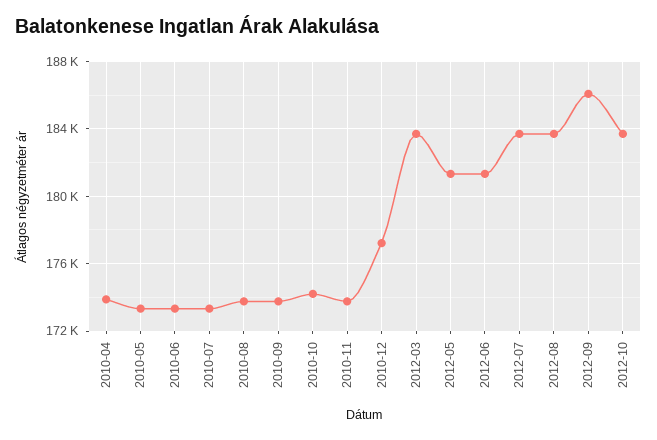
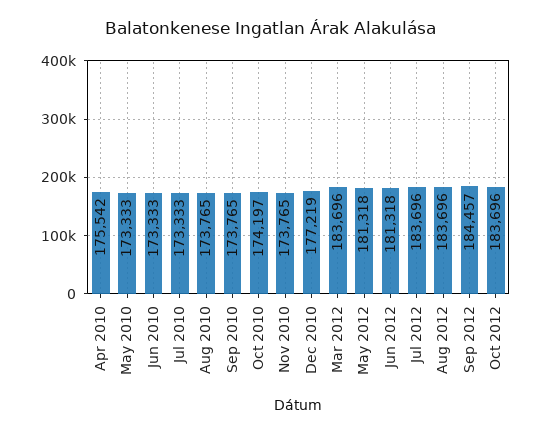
2010-04: 174000 -> 175542
2012-09: 186000 -> 184457

